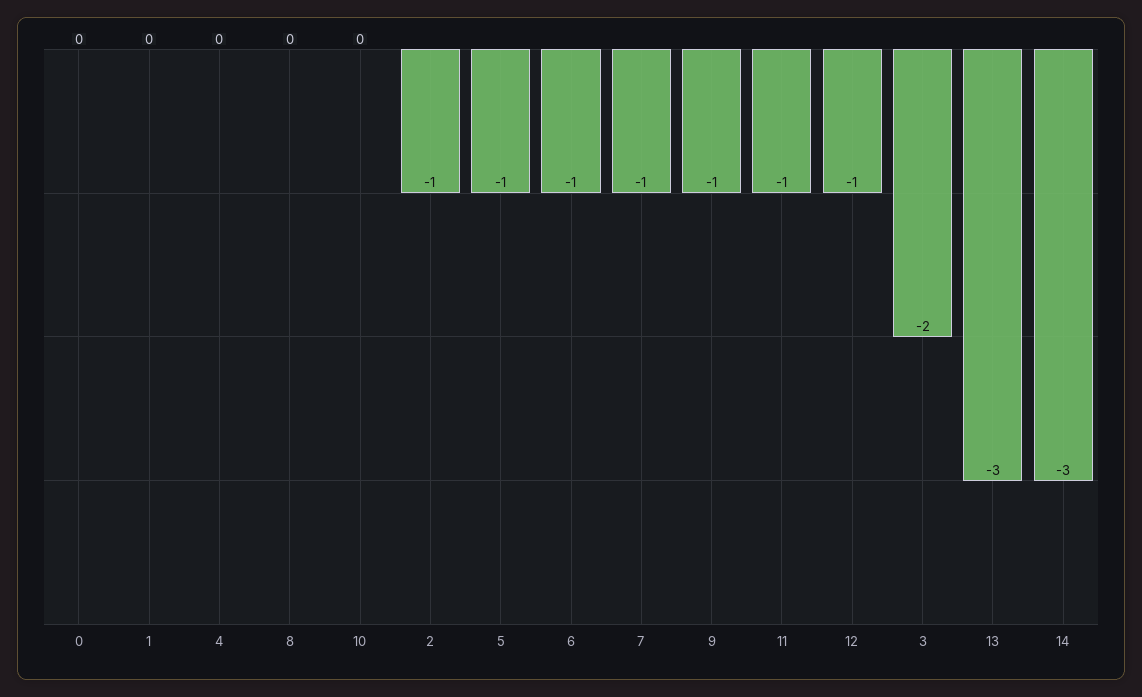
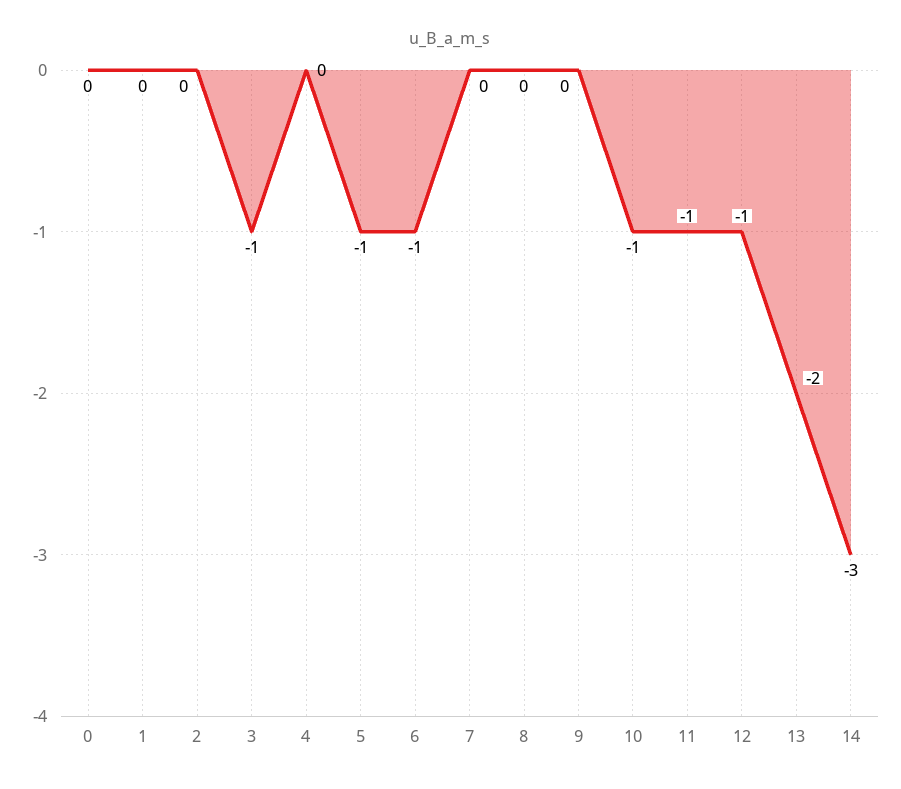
10: 0 -> -1
2: -1 -> 0
7: -1 -> 0
9: -1 -> 0
3: -2 -> -1
13: -3 -> -2

